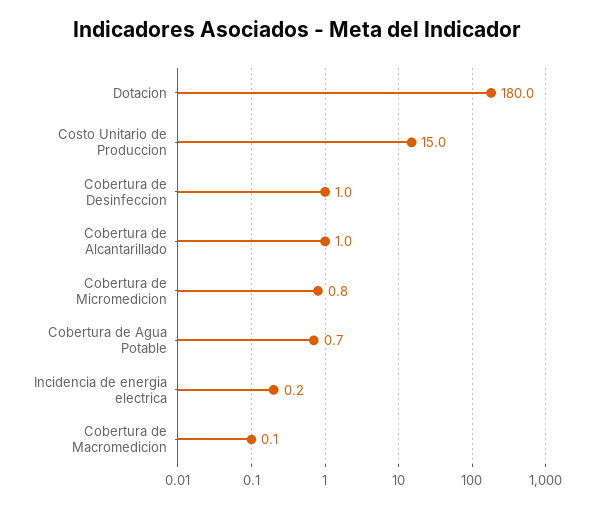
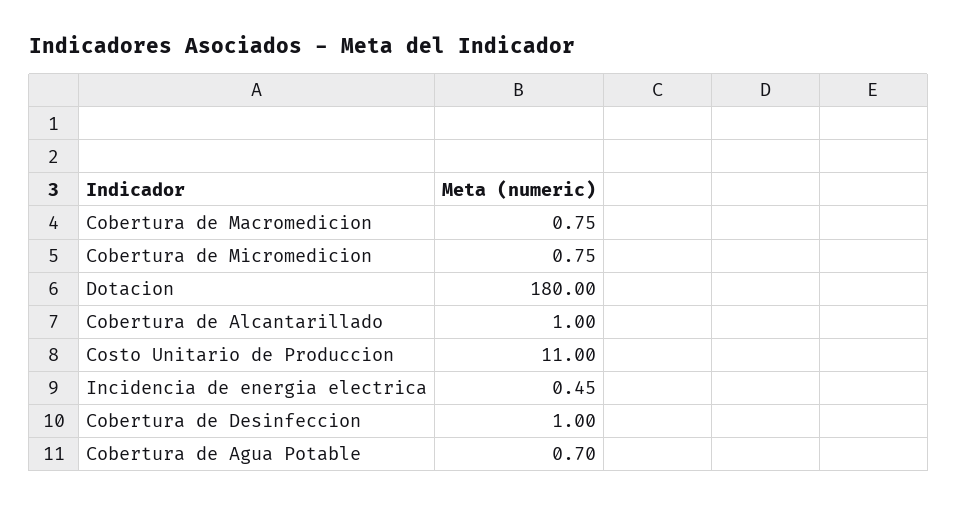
Costo Unitario de Produccion: 15 -> 11
Incidencia de energia electrica: 0.2 -> 0.45
Cobertura de Macromedicion: 0.1 -> 0.75

